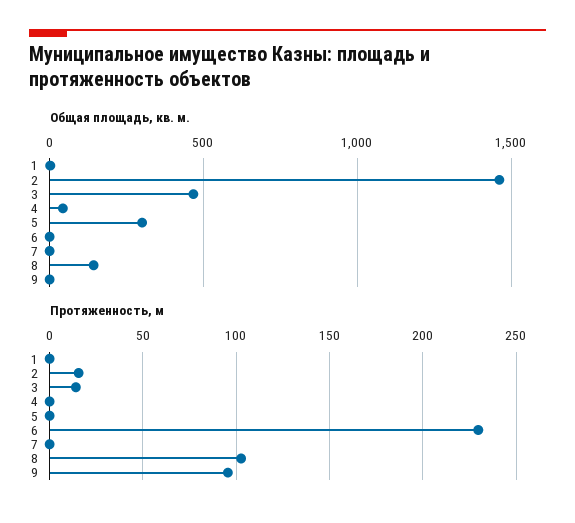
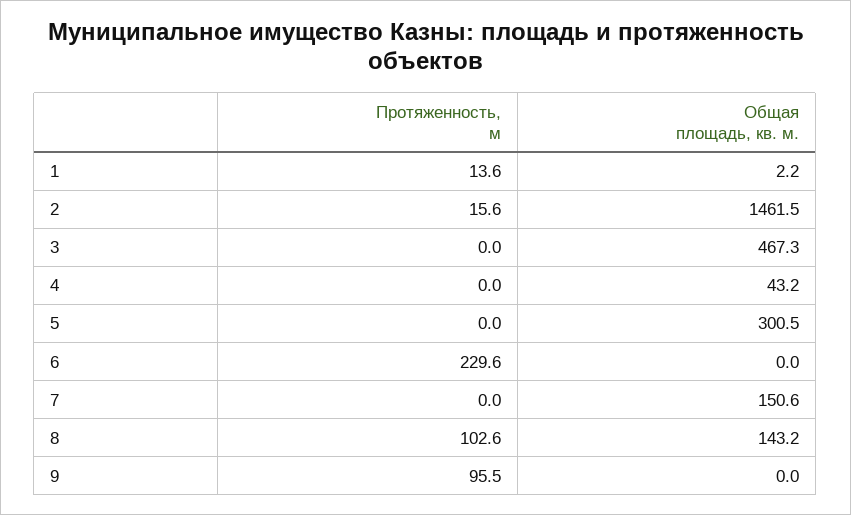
Общая площадь, кв. м., 7: 0 -> 150.6
Протяженность, м, 1: 0 -> 13.6
Протяженность, м, 3: 15 -> 0

